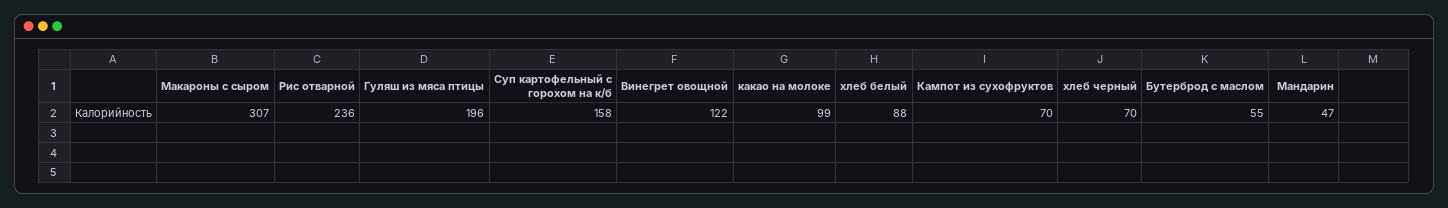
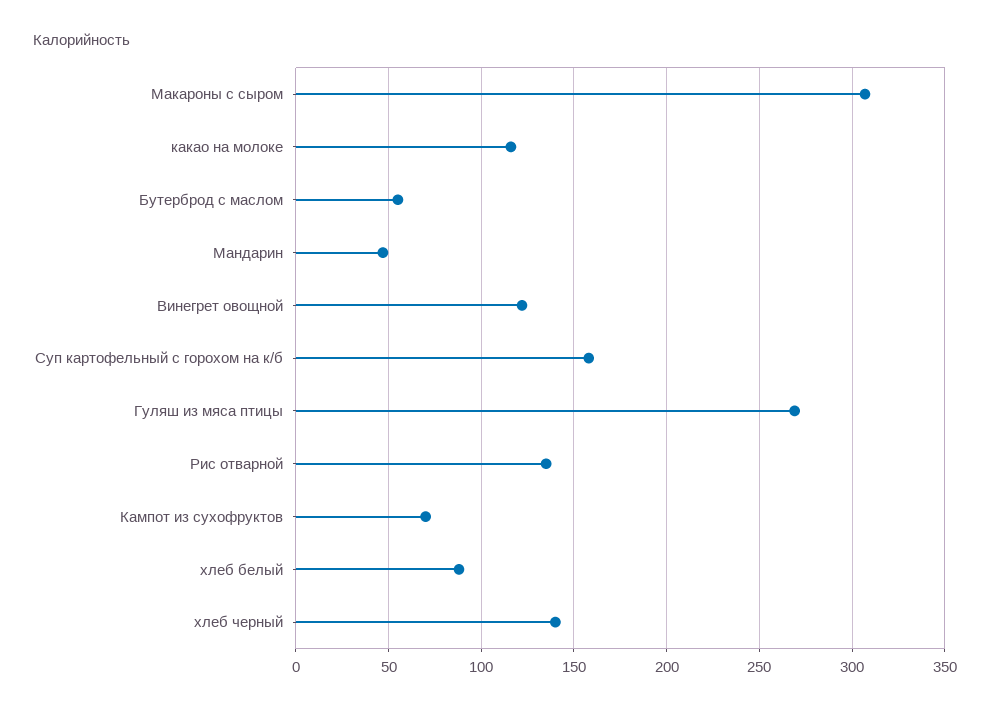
Рис отварной: 236 -> 135
Гуляш из мяса птицы: 196 -> 270
какао на молоке: 99 -> 115
хлеб черный: 70 -> 140

